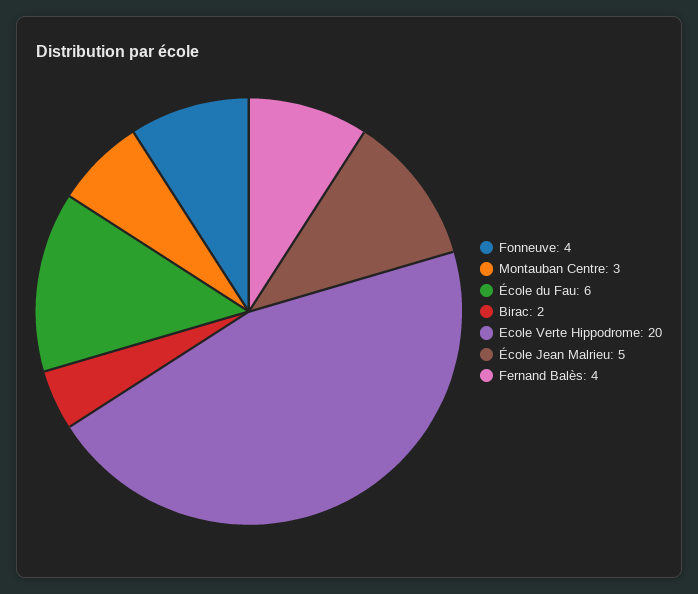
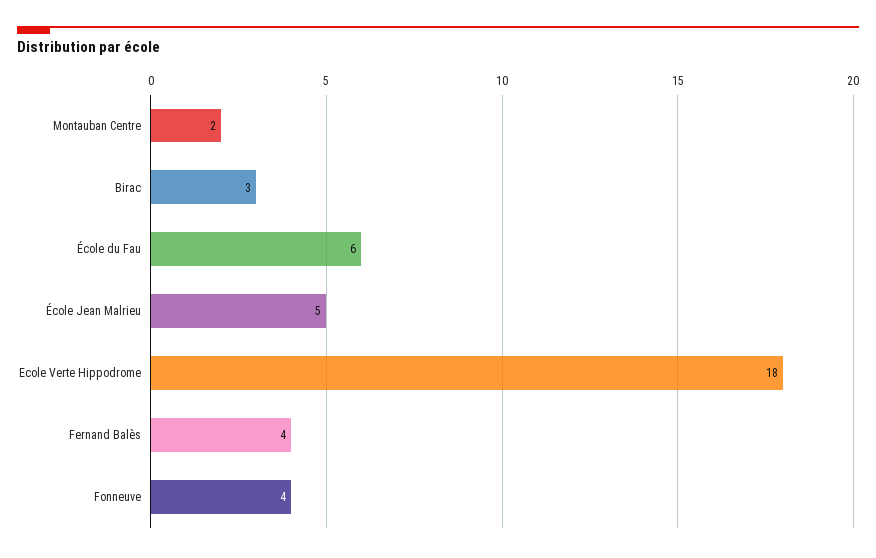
Montauban Centre: 3 -> 2
Birac: 2 -> 3
Ecole Verte Hippodrome: 20 -> 18

